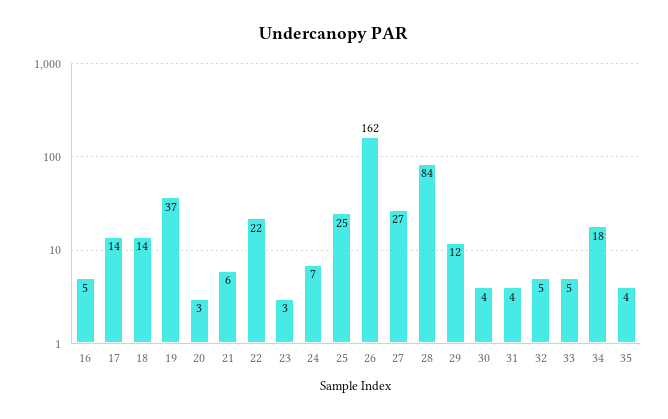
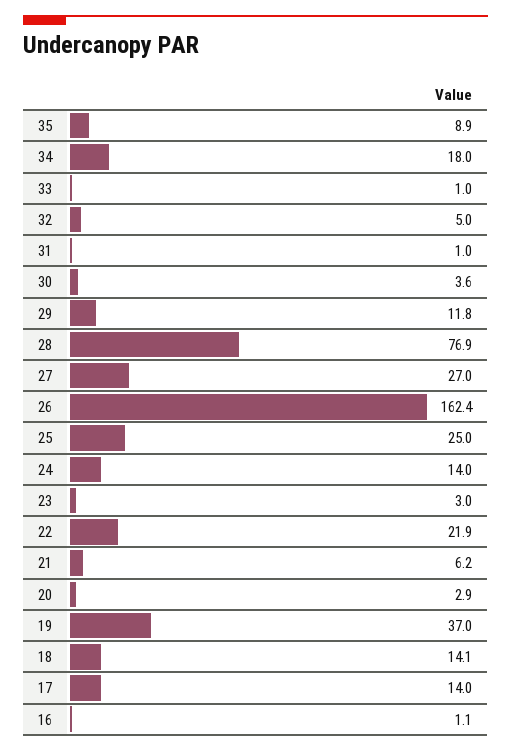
16: 5 -> 1.1
24: 7 -> 14
28: 84 -> 76.9
31: 4 -> 1
33: 5 -> 1
35: 4 -> 8.9

